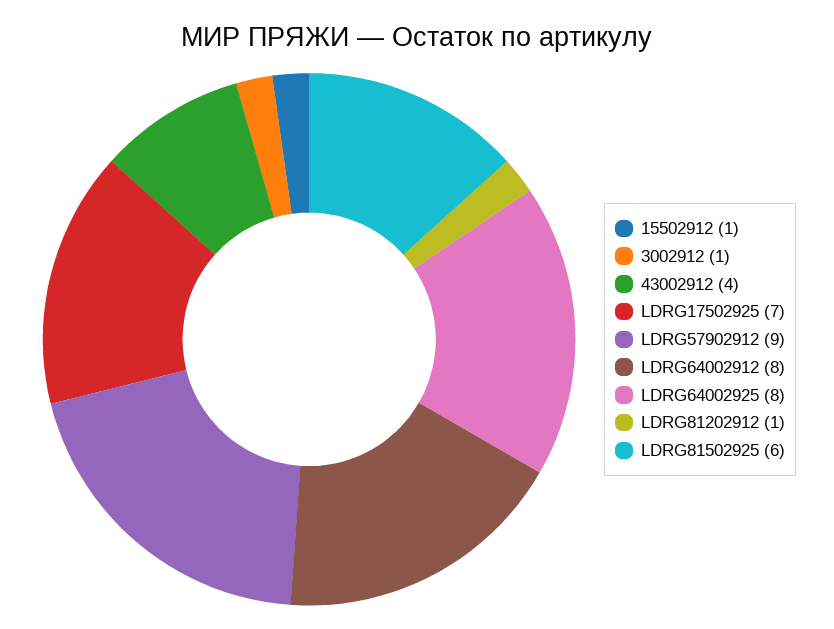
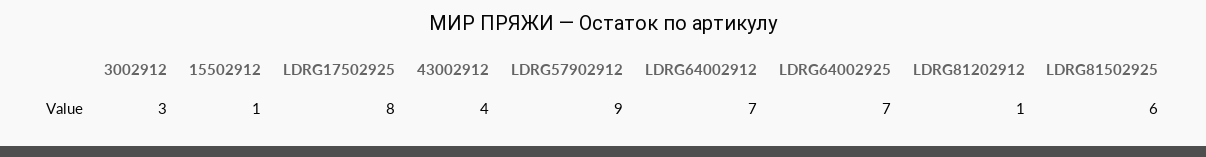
3002912: 1 -> 3
LDRG17502925: 7 -> 8
LDRG64002912: 8 -> 7
LDRG64002925: 8 -> 7

